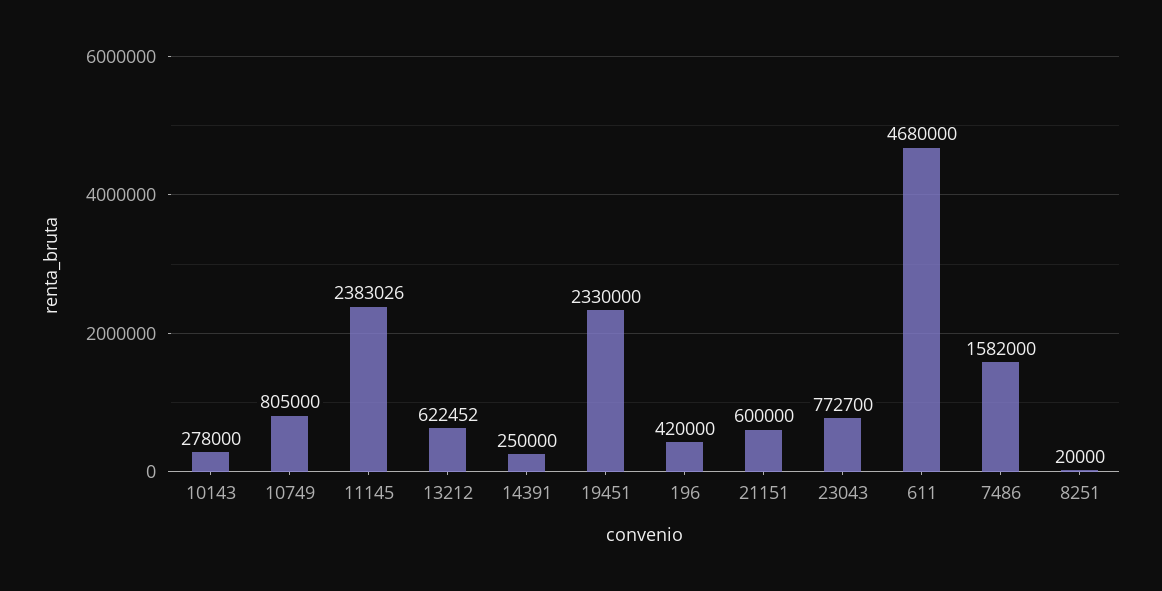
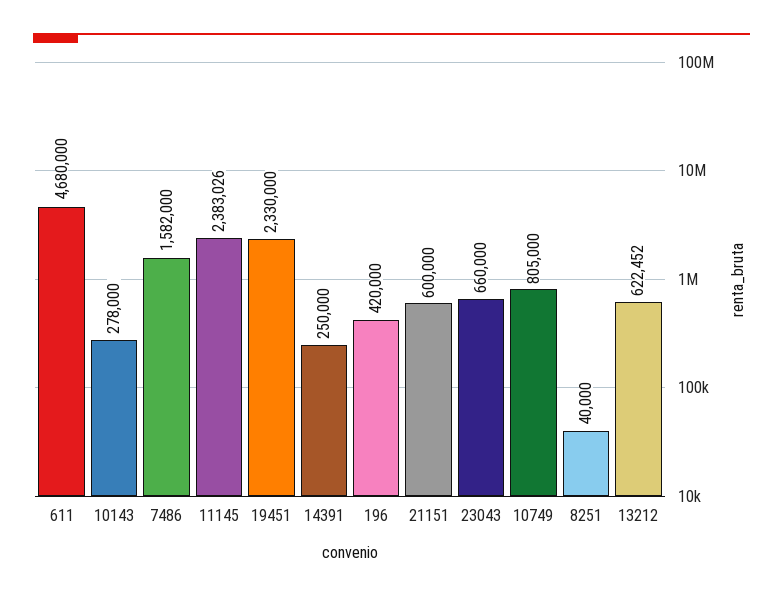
23043: 772700 -> 660000
8251: 20000 -> 40000

